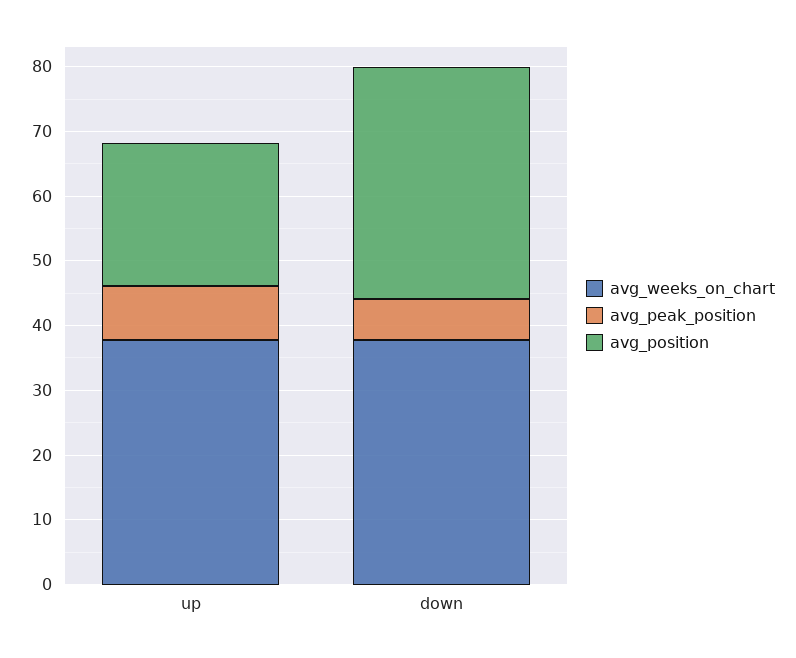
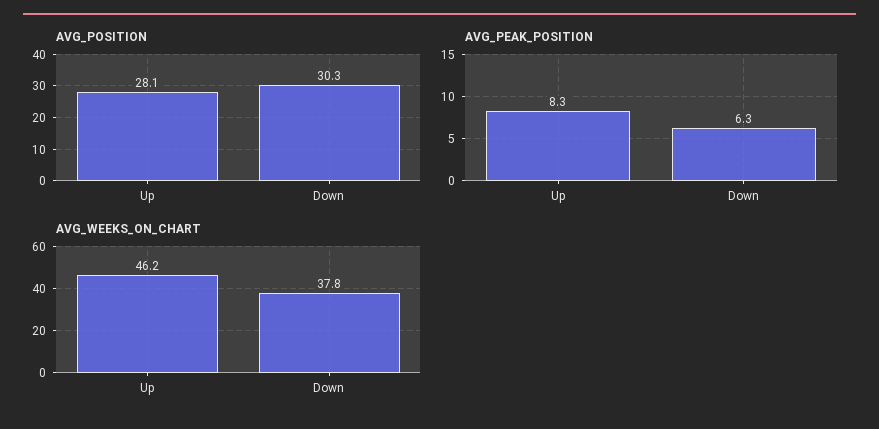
avg_weeks_on_chart, up: 38 -> 46.2
avg_position, up: 22 -> 28.1
avg_position, down: 36 -> 30.3

